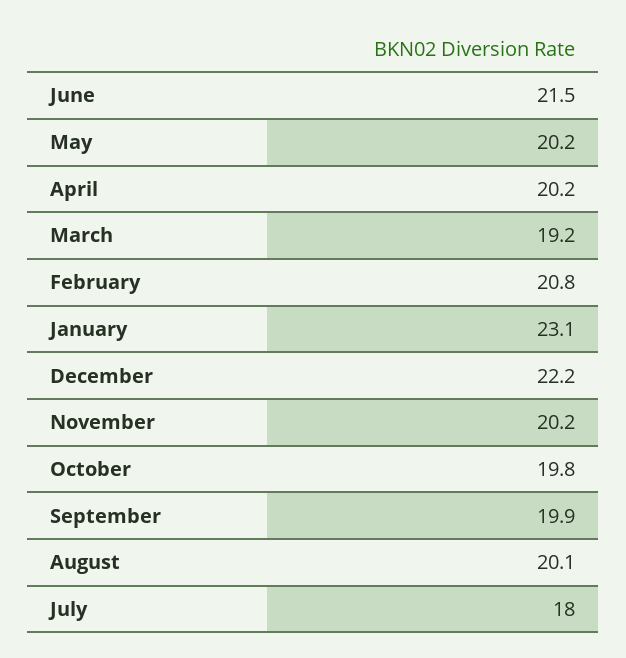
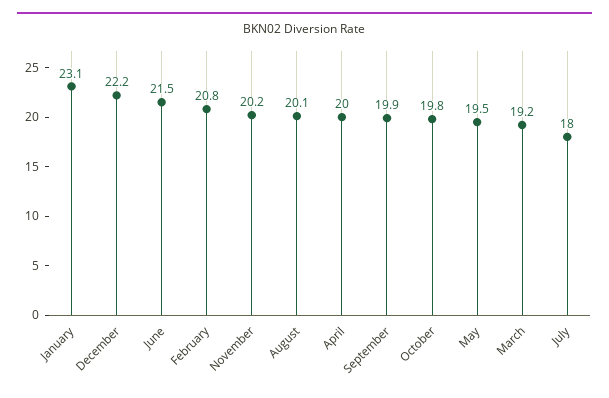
May: 20.2 -> 19.5
April: 20.2 -> 20

